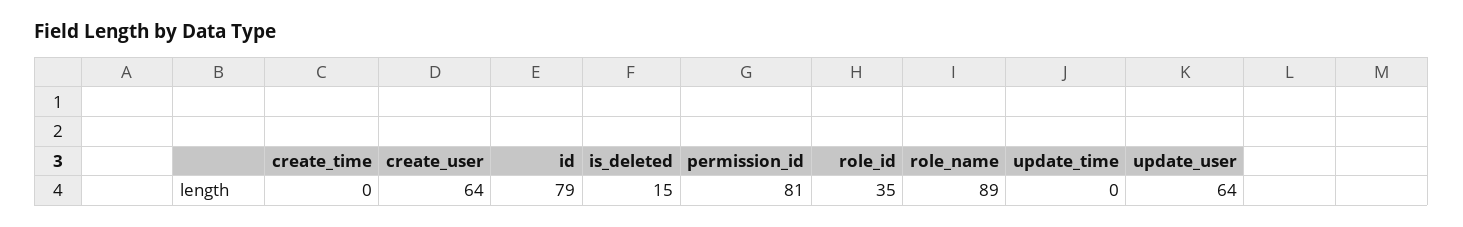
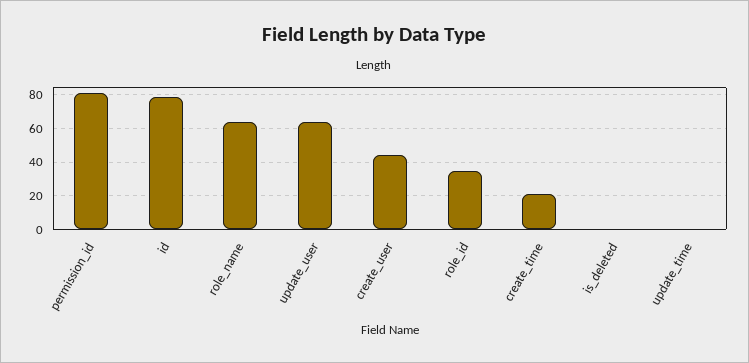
create_time: 0 -> 20
create_user: 64 -> 45
is_deleted: 15 -> 0
role_name: 89 -> 65

